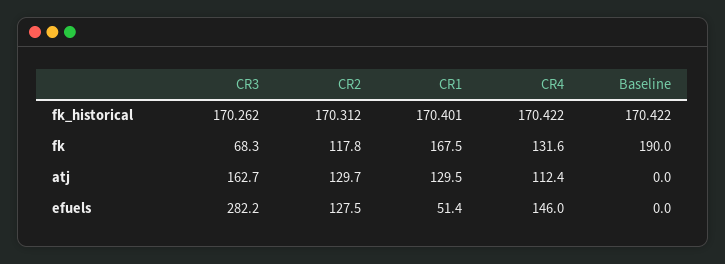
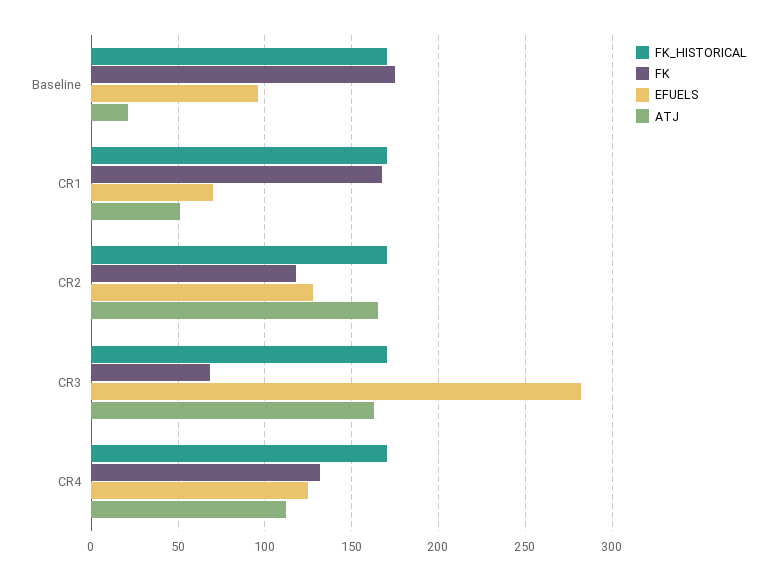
fk, Baseline: 190 -> 175
atj, CR2: 129.7 -> 165
atj, CR1: 129.5 -> 50
atj, Baseline: 0 -> 20
efuels, CR1: 51.4 -> 70
efuels, CR4: 146 -> 125
efuels, Baseline: 0 -> 95

